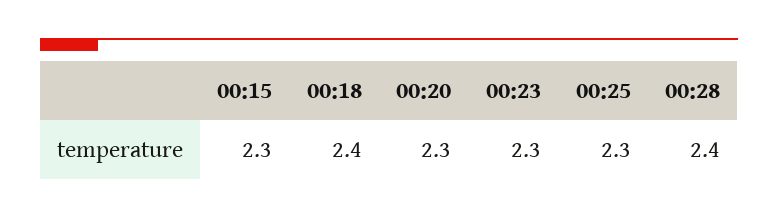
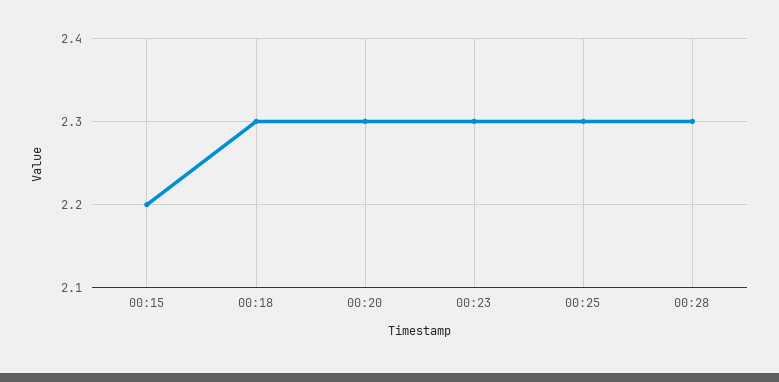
00:15: 2.3 -> 2.2
00:18: 2.4 -> 2.3
00:28: 2.4 -> 2.3

